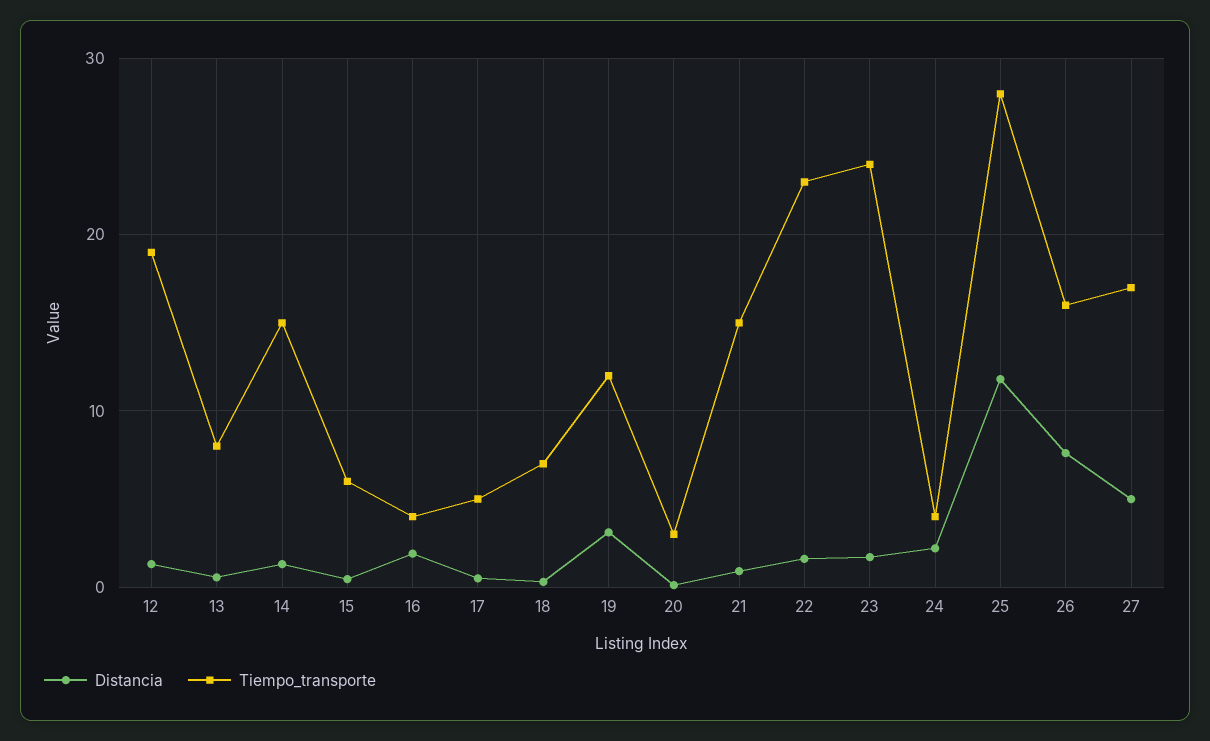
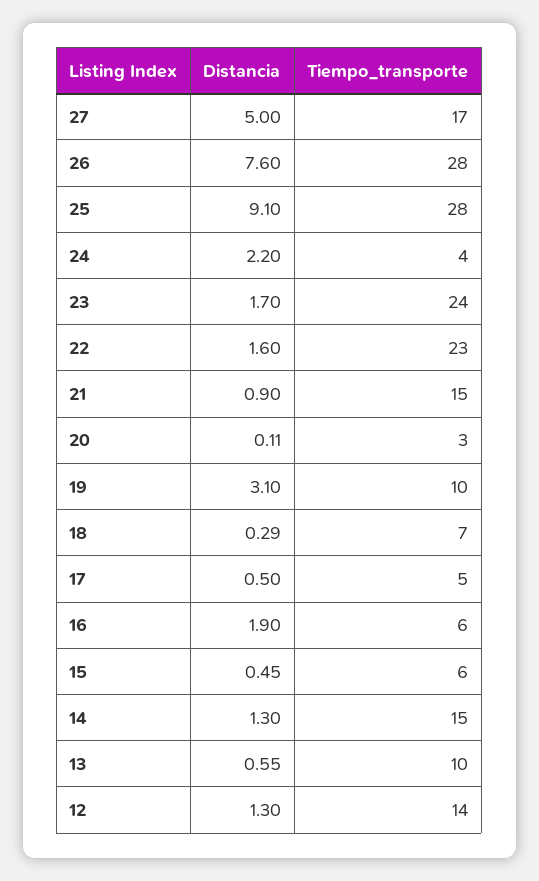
Tiempo_transporte, 12: 19 -> 14
Tiempo_transporte, 13: 8 -> 10
Tiempo_transporte, 16: 4 -> 6
Tiempo_transporte, 19: 12 -> 10
Distancia, 25: 12 -> 9.1
Tiempo_transporte, 26: 16 -> 28

